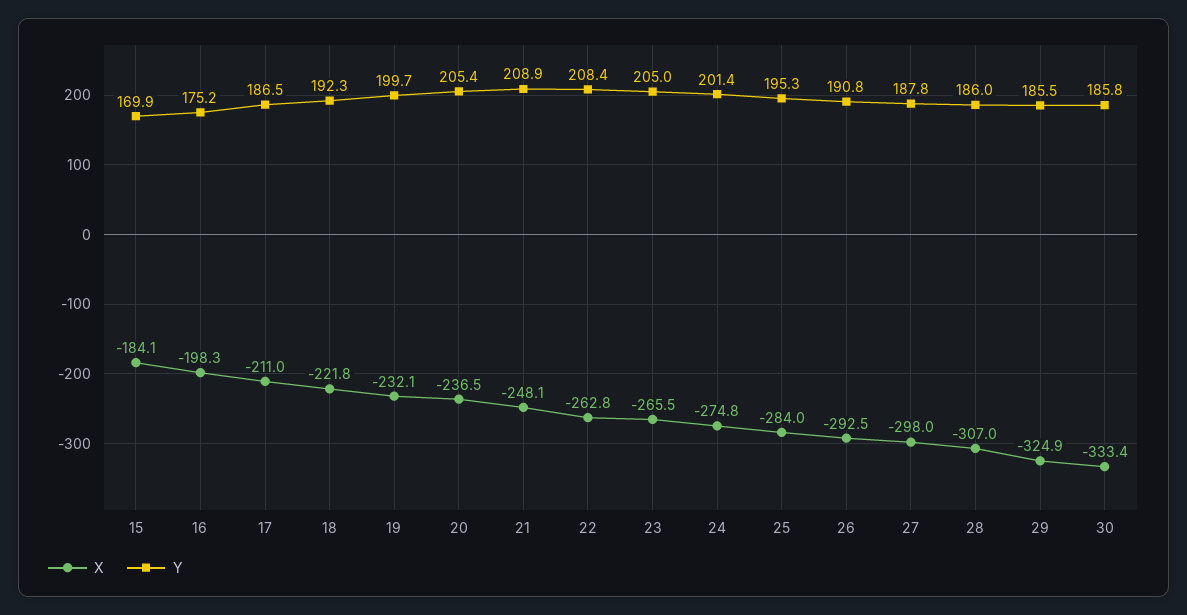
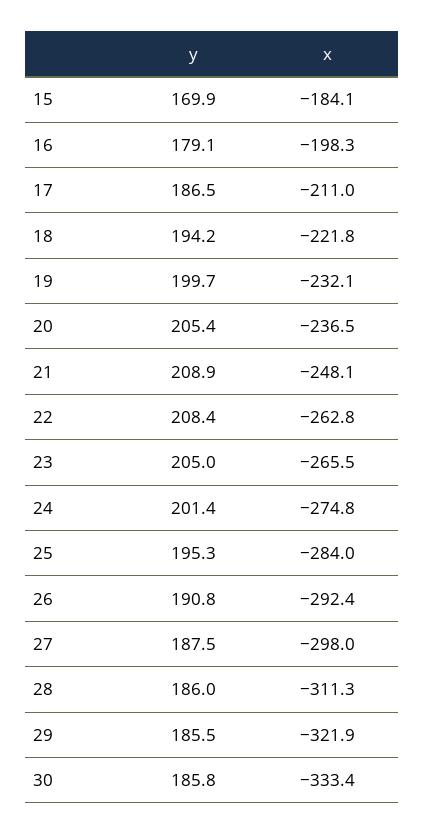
Y, 16: 175.2 -> 179.1
Y, 18: 192.3 -> 194.2
X, 26: -292.5 -> -292.4
Y, 27: 187.8 -> 187.5
X, 28: -307 -> -311.3
X, 29: -324.9 -> -321.9

